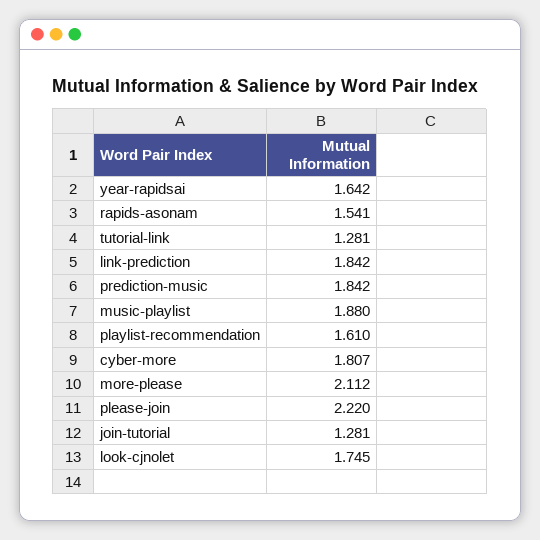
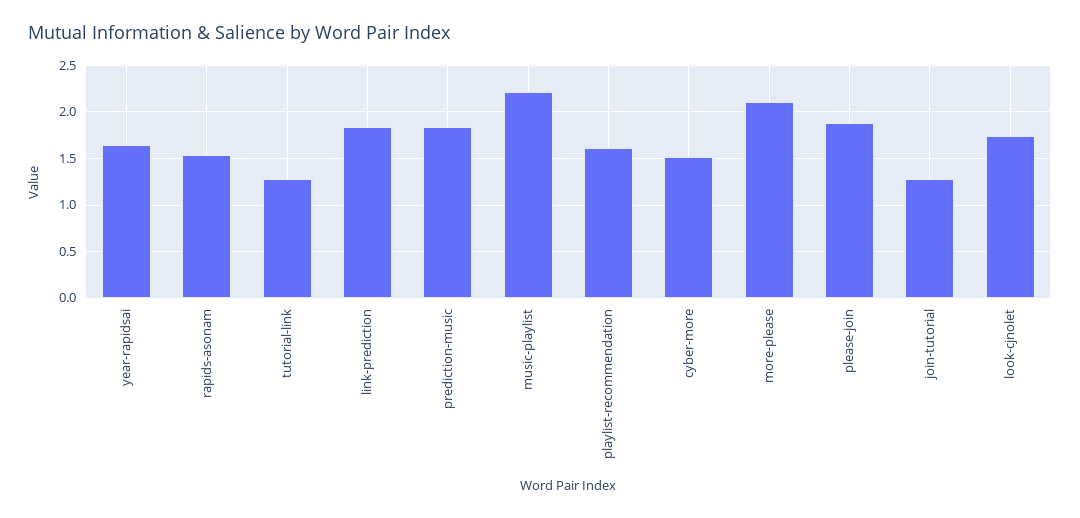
music-playlist: 1.88 -> 2.2
cyber-more: 1.807 -> 1.5
please-join: 2.22 -> 1.9

